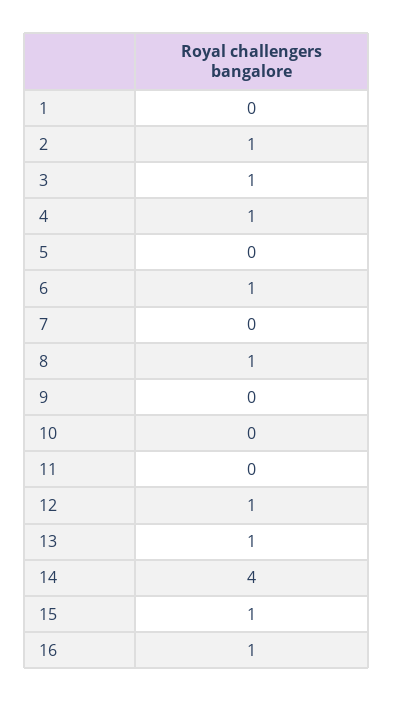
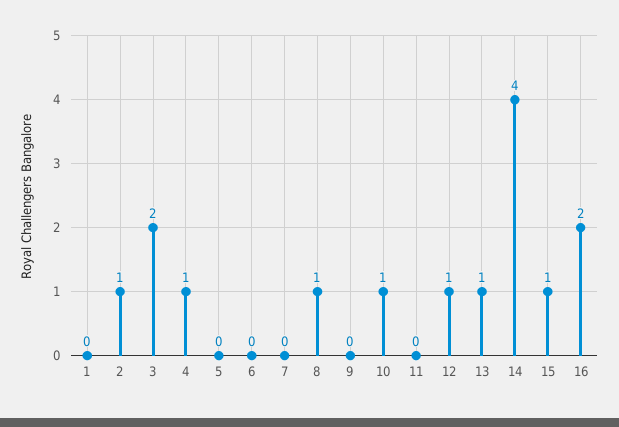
3: 1 -> 2
6: 1 -> 0
10: 0 -> 1
16: 1 -> 2

